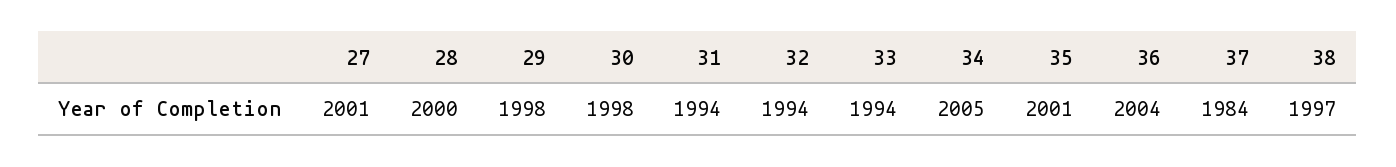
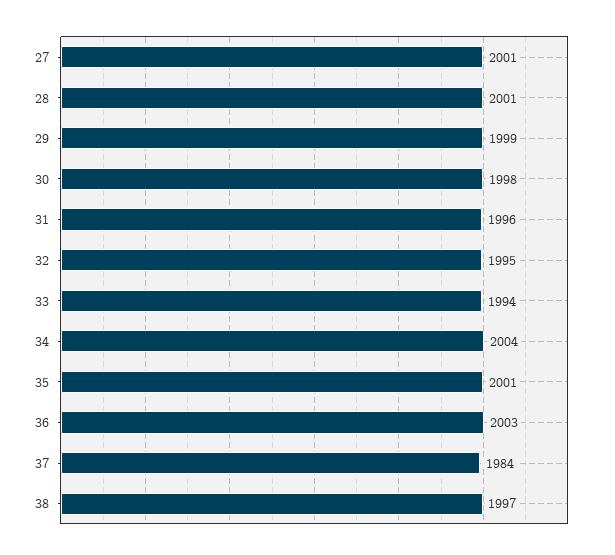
28: 2000 -> 2001
29: 1998 -> 1999
31: 1994 -> 1996
32: 1994 -> 1995
34: 2005 -> 2004
36: 2004 -> 2003

